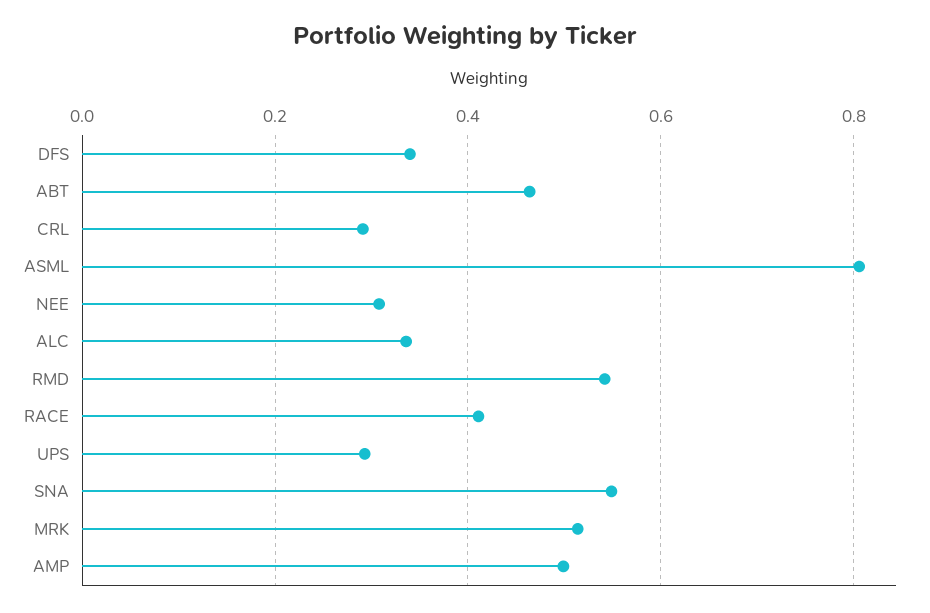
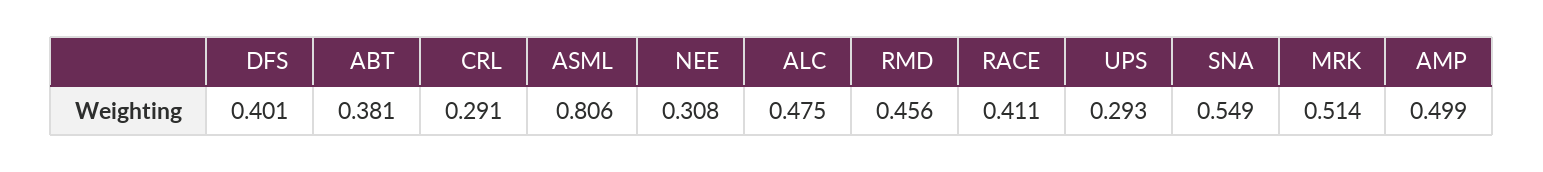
DFS: 0.34 -> 0.401
ABT: 0.46 -> 0.381
ALC: 0.34 -> 0.475
RMD: 0.54 -> 0.456

